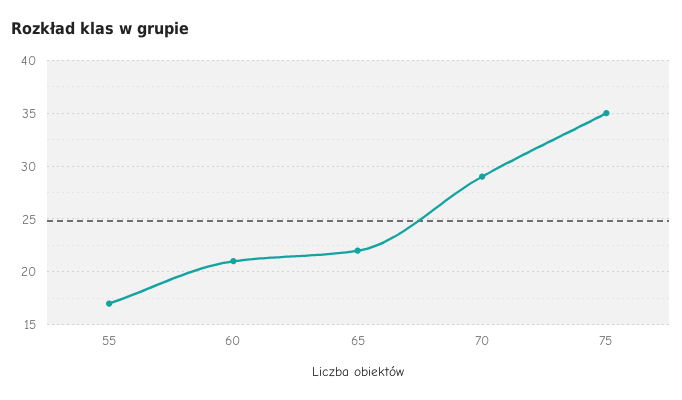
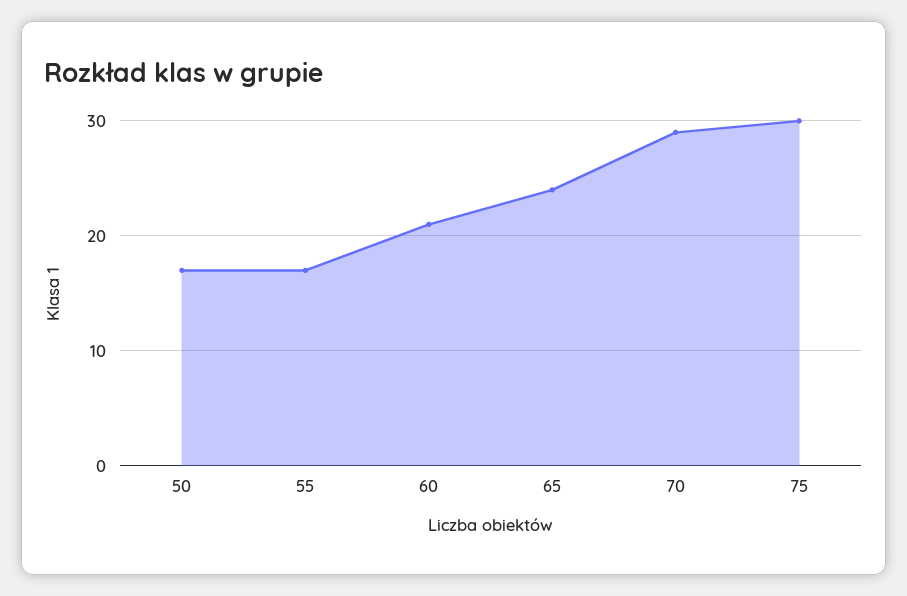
65: 22 -> 24
75: 35 -> 30
50: none -> 17

